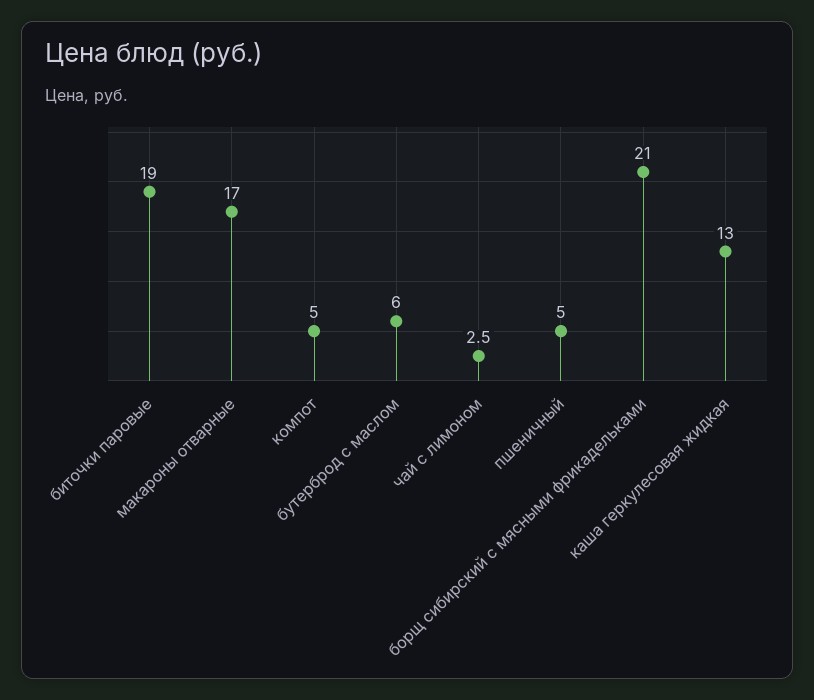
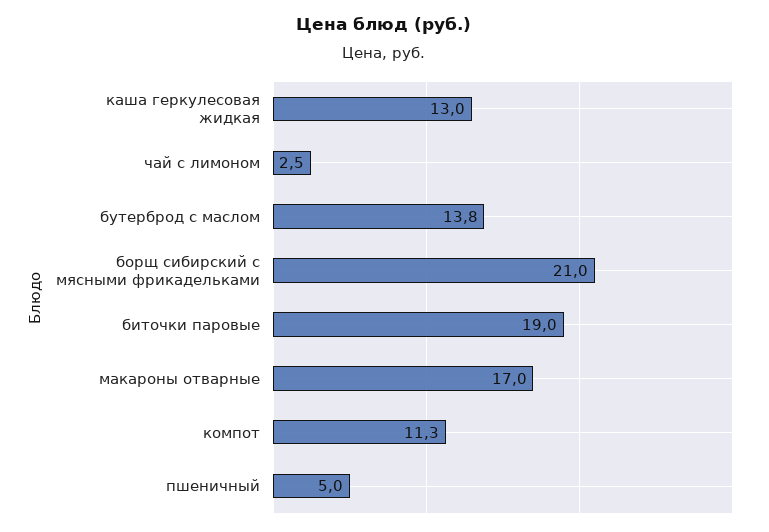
компот: 5 -> 11.3
бутерброд с маслом: 6 -> 13.8

